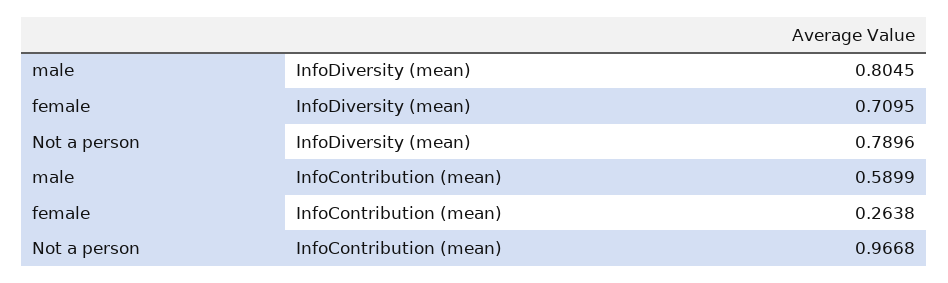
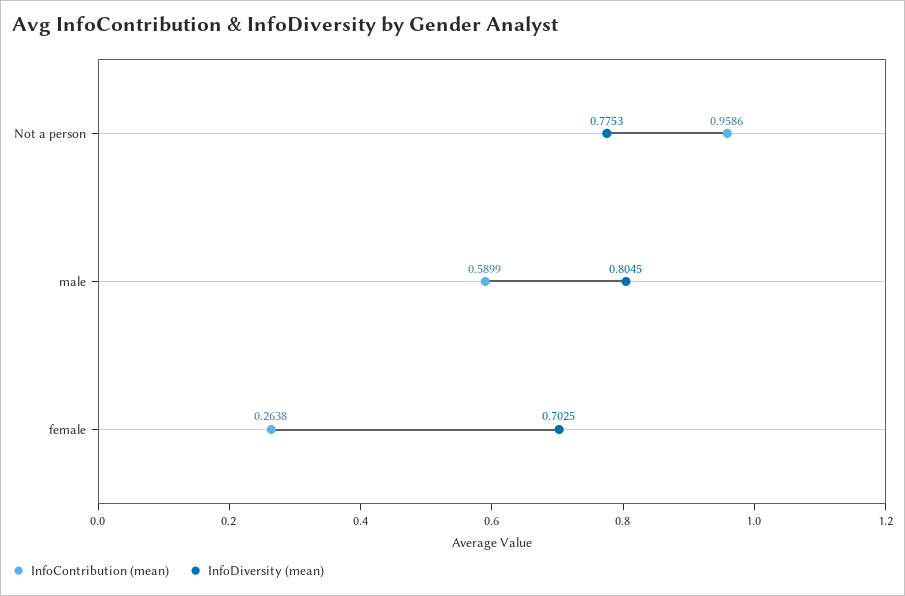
InfoDiversity (mean), female: 0.7095 -> 0.7025
InfoDiversity (mean), Not a person: 0.7896 -> 0.7753
InfoContribution (mean), Not a person: 0.9668 -> 0.9586

